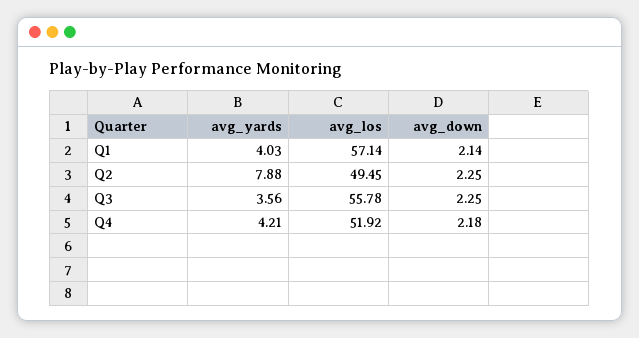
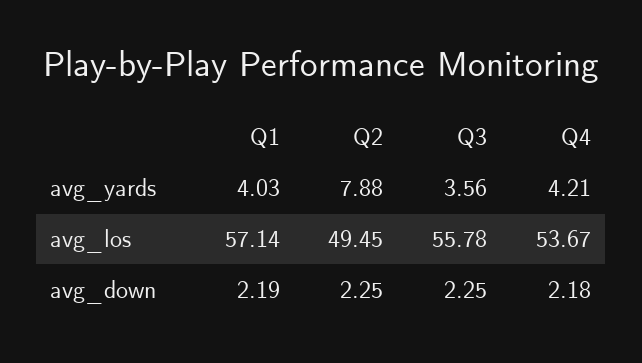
avg_down, Q1: 2.14 -> 2.19
avg_los, Q4: 51.92 -> 53.67

